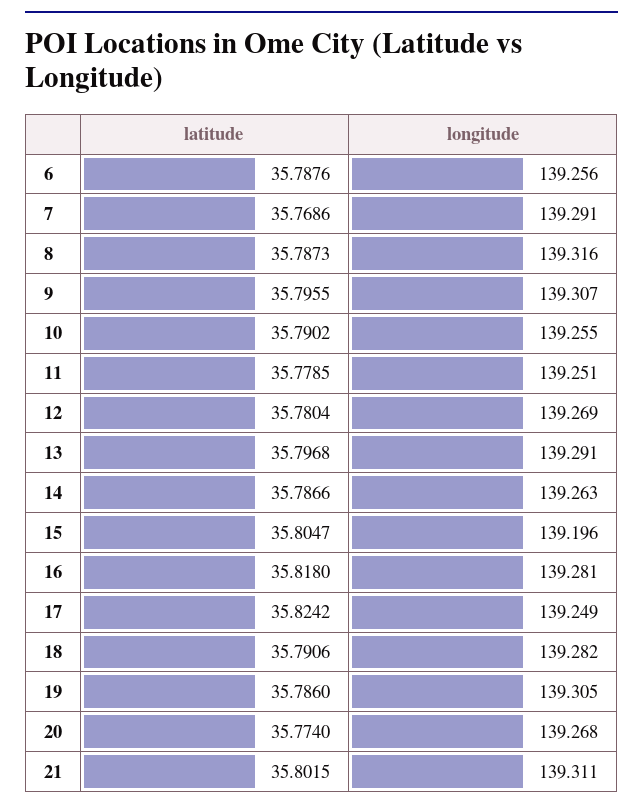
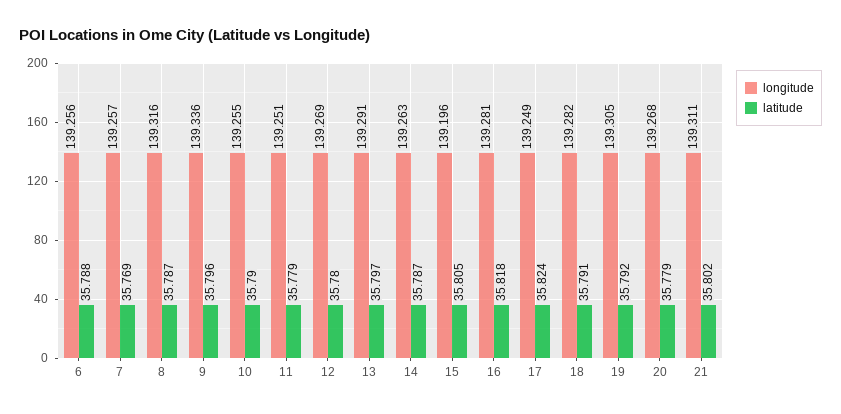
longitude, 7: 139.291 -> 139.257
longitude, 9: 139.307 -> 139.336
latitude, 19: 35.786 -> 35.792
latitude, 20: 35.774 -> 35.779

